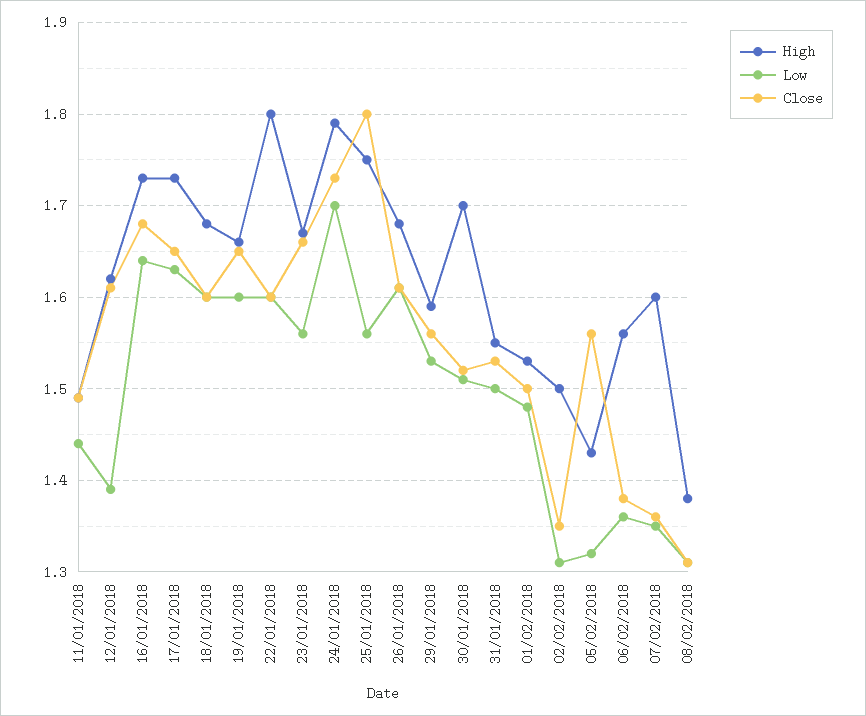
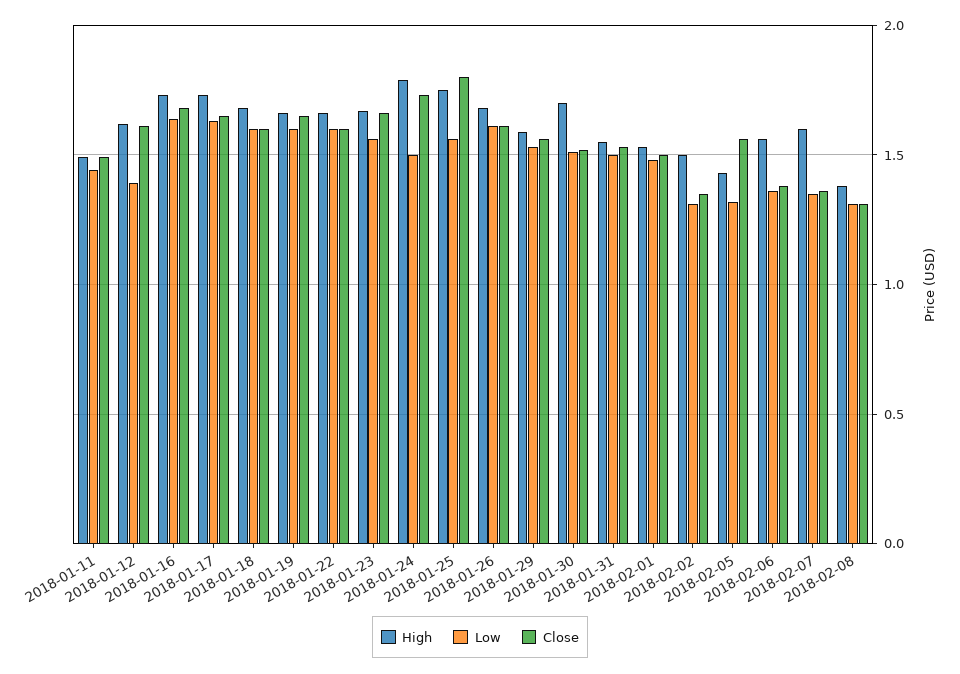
High, 22/01/2018: 1.8 -> 1.65
Low, 24/01/2018: 1.7 -> 1.5

